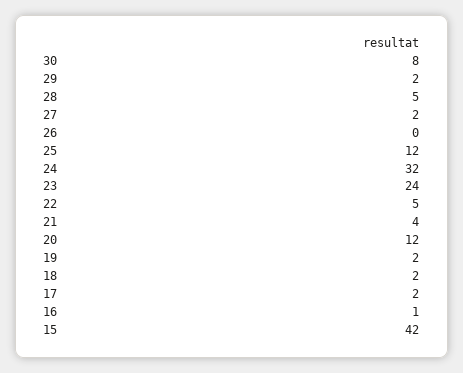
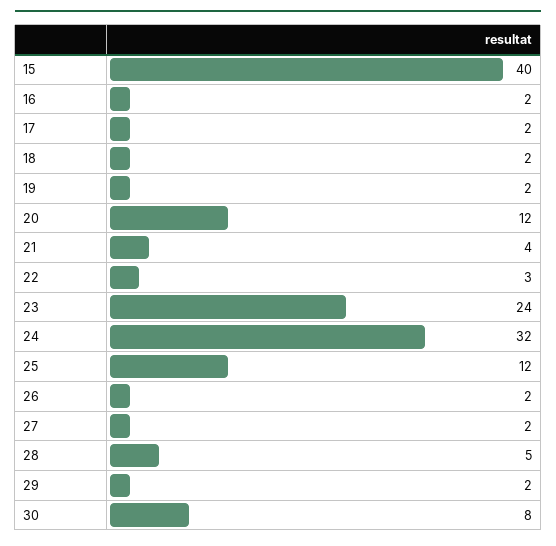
26: 0 -> 2
22: 5 -> 3
16: 1 -> 2
15: 42 -> 40

